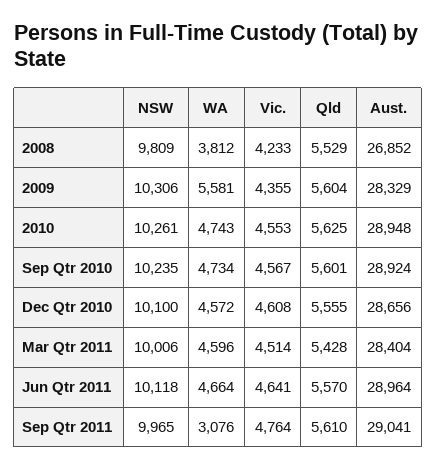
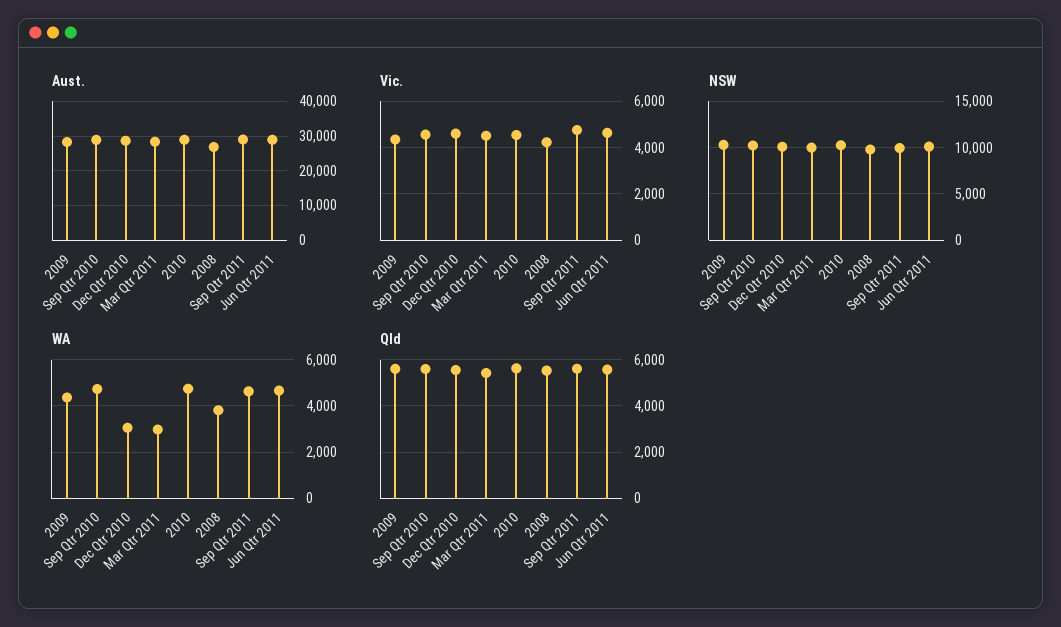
WA, 2009: 5581 -> 4500
WA, Dec Qtr 2010: 4572 -> 3000
WA, Mar Qtr 2011: 4596 -> 3000
WA, Sep Qtr 2011: 3076 -> 4500

